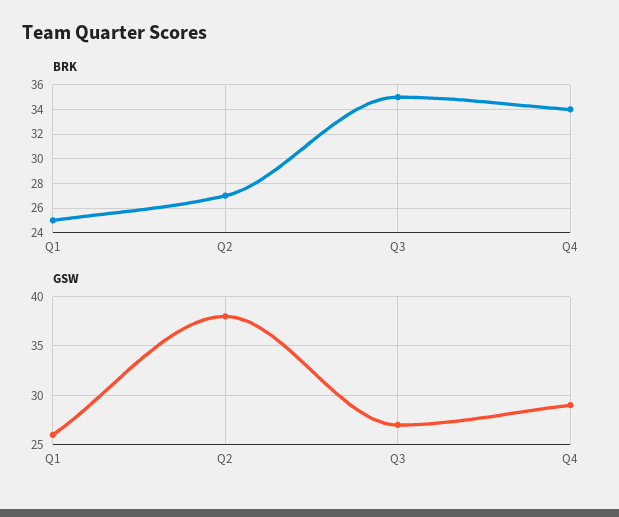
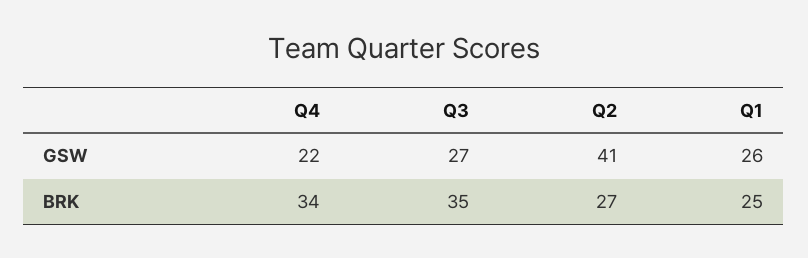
GSW, Q2: 38 -> 41
GSW, Q4: 29 -> 22

